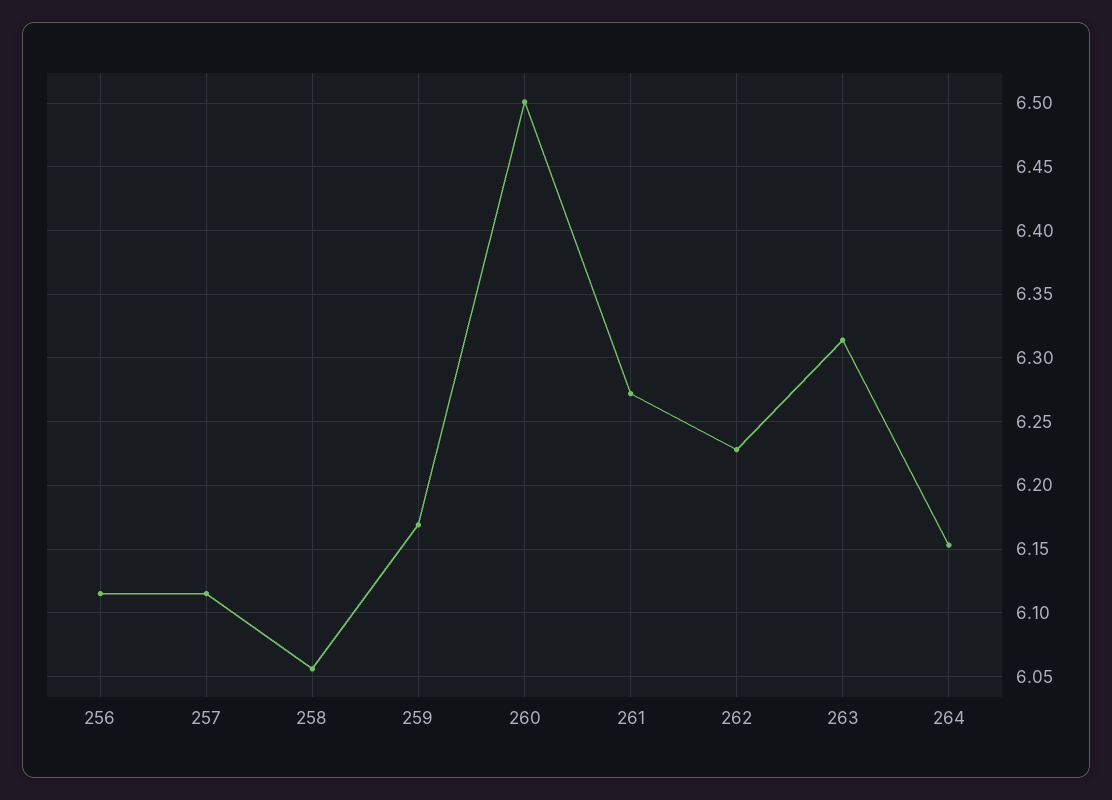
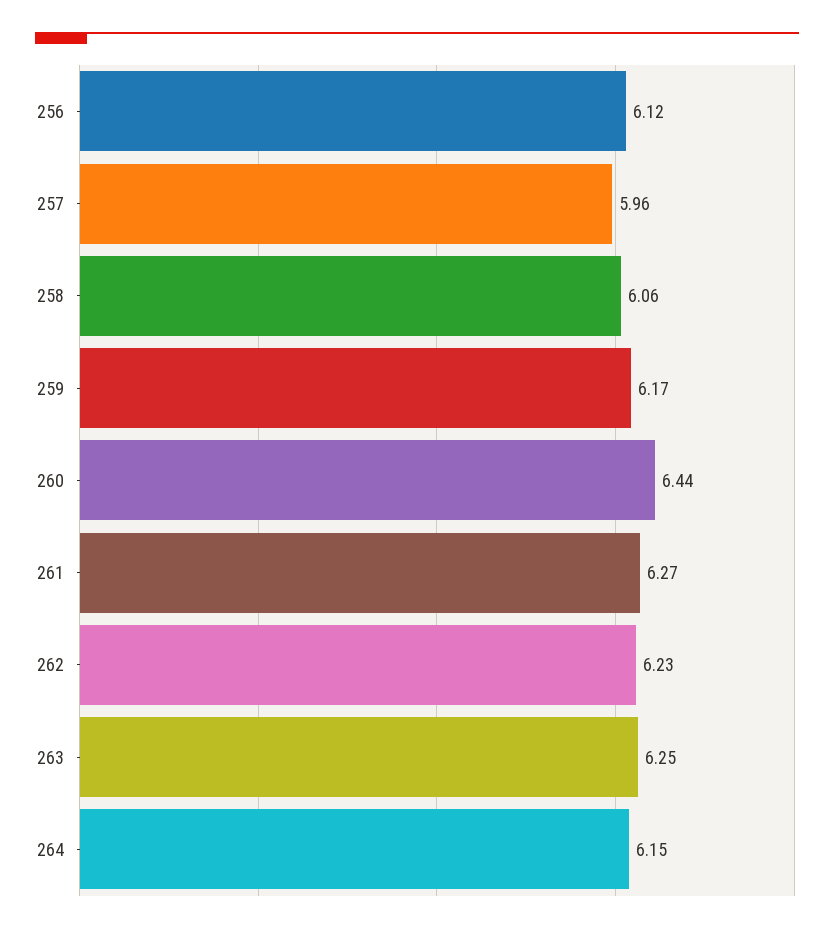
257: 6.115 -> 5.96
260: 6.5 -> 6.44
263: 6.315 -> 6.25

